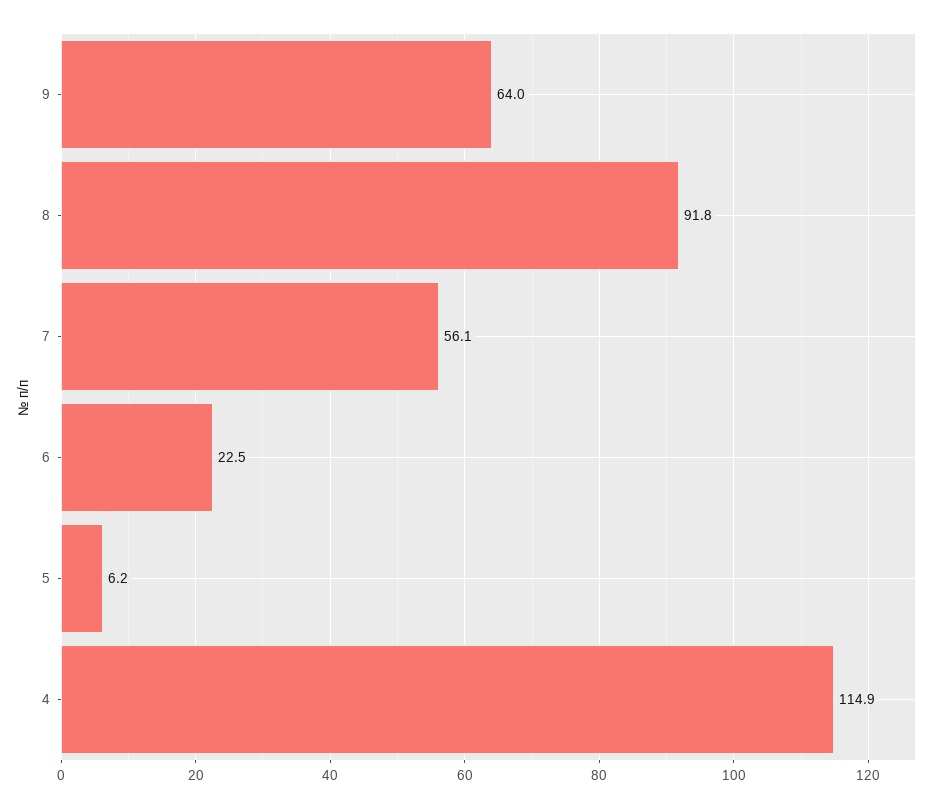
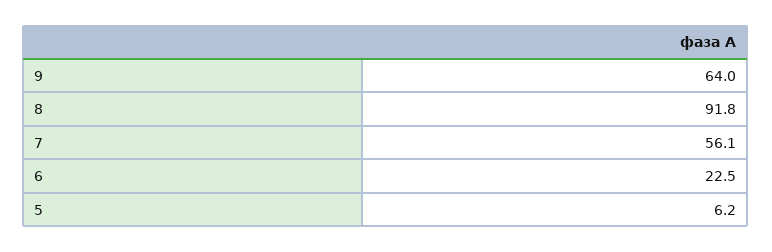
4: 114.9 -> none

